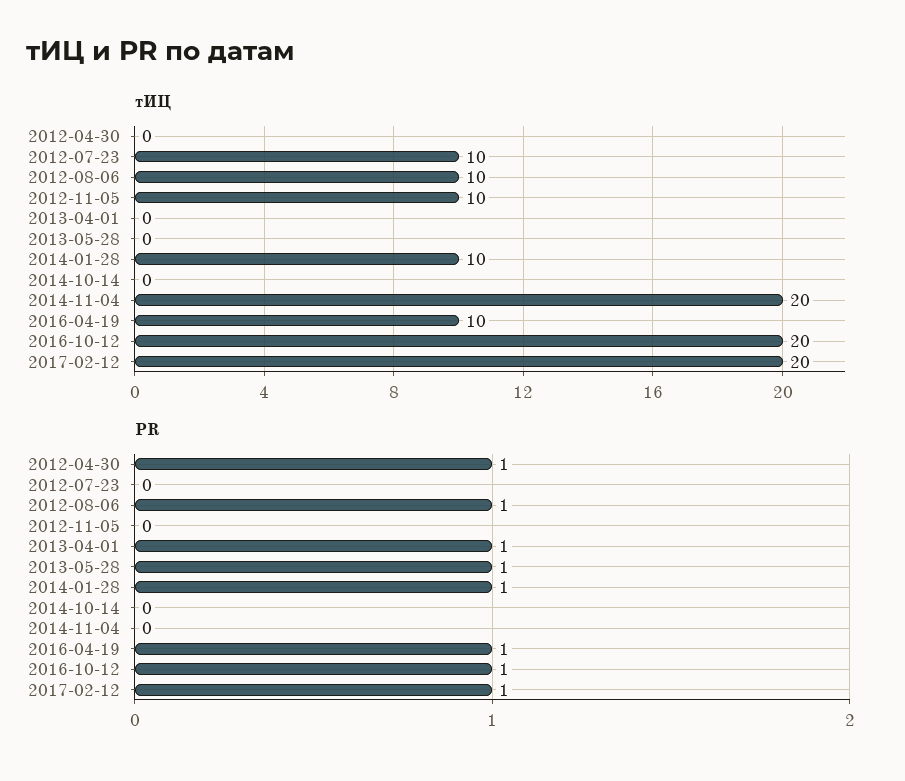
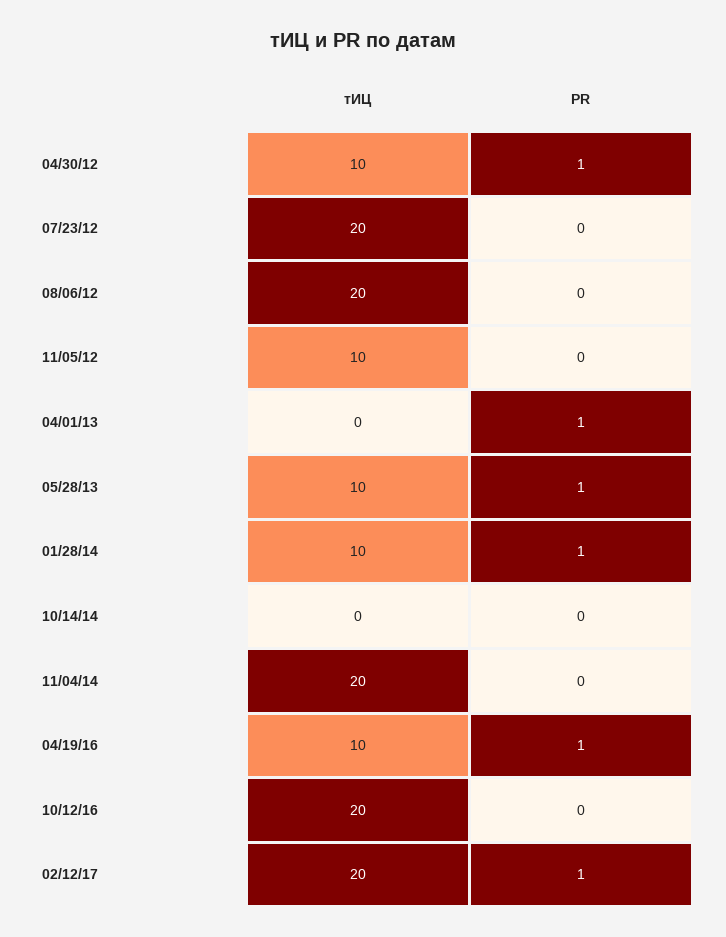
тИЦ, 2012-04-30: 0 -> 10
тИЦ, 2012-07-23: 10 -> 20
тИЦ, 2012-08-06: 10 -> 20
тИЦ, 2013-05-28: 0 -> 10
PR, 2012-08-06: 1 -> 0
PR, 2016-10-12: 1 -> 0

